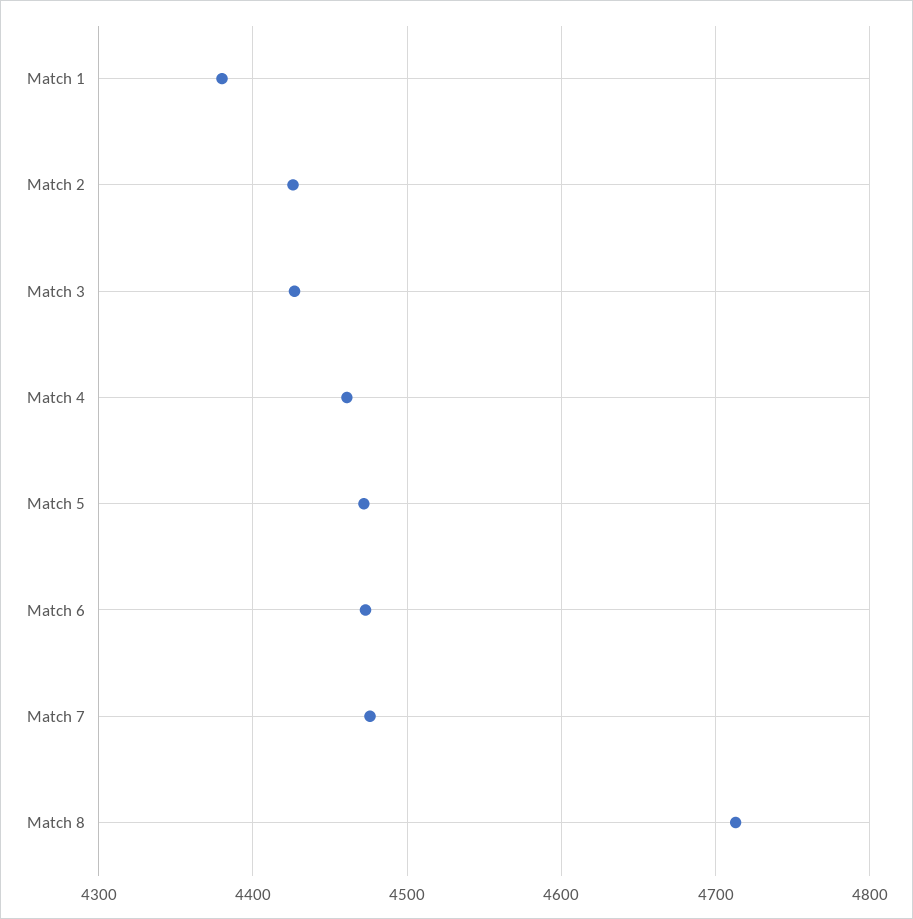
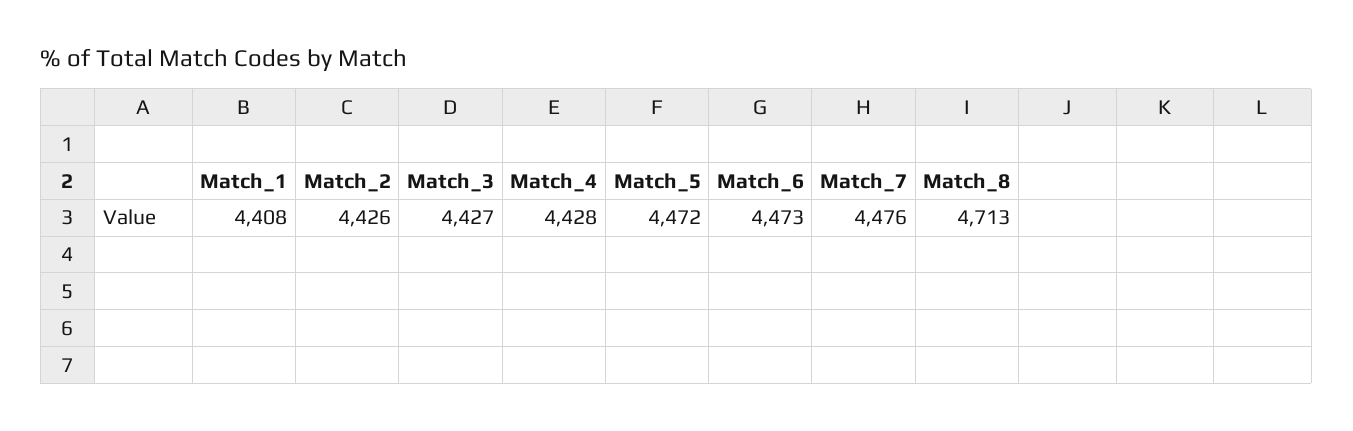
Match 1: 4380 -> 4408
Match 4: 4460 -> 4428

